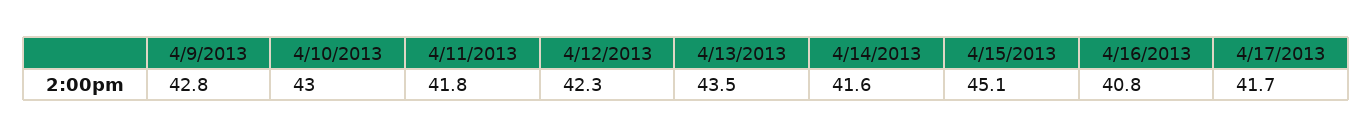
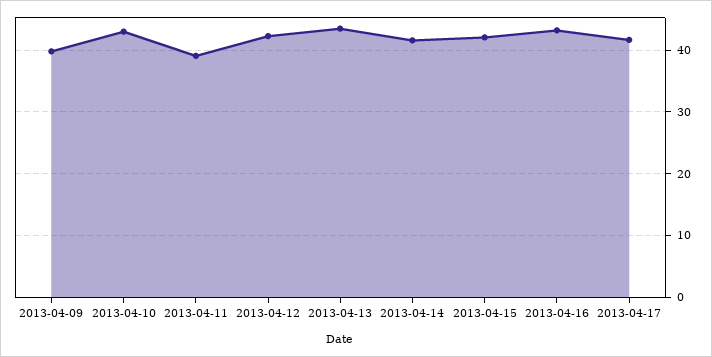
4/9/2013: 42.8 -> 40
4/11/2013: 41.8 -> 39
4/15/2013: 45.1 -> 42
4/16/2013: 40.8 -> 43

